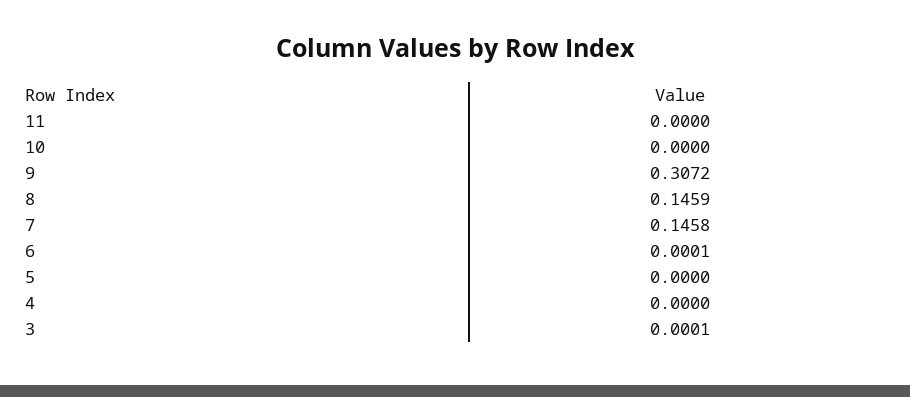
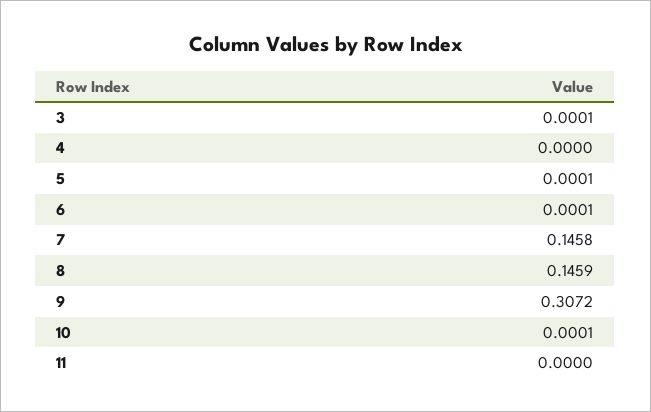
10: 0 -> 0.0001
5: 0 -> 0.0001

